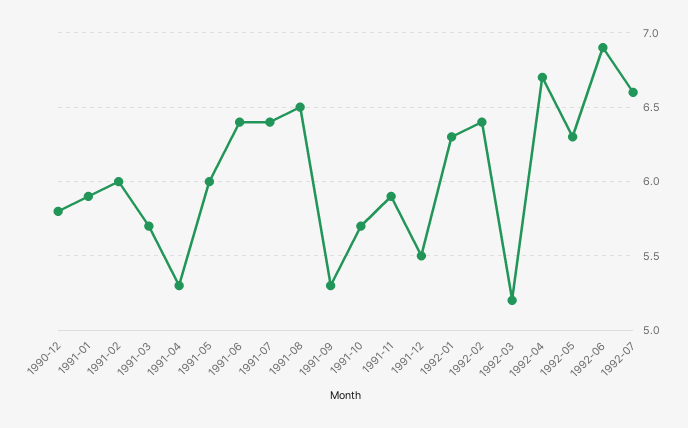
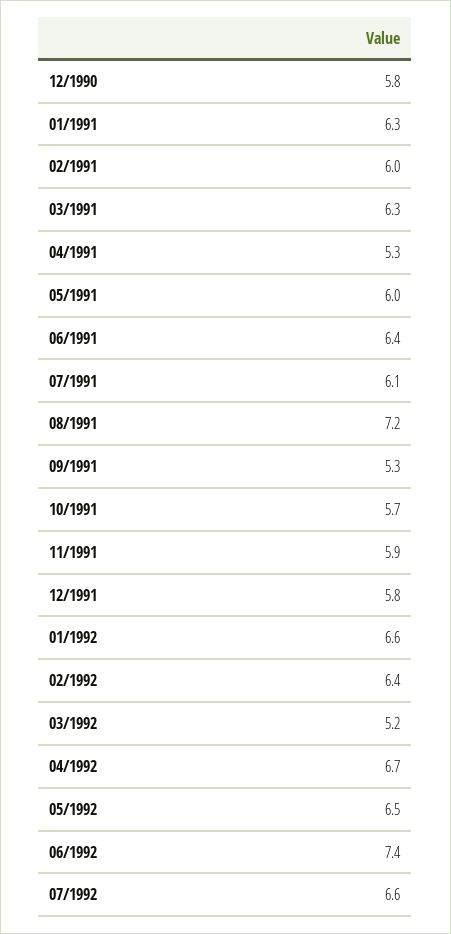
1991-01: 5.9 -> 6.3
1991-03: 5.7 -> 6.3
1991-07: 6.4 -> 6.1
1991-08: 6.5 -> 7.2
1991-12: 5.5 -> 5.8
1992-01: 6.3 -> 6.6
1992-05: 6.3 -> 6.5
1992-06: 6.9 -> 7.4

